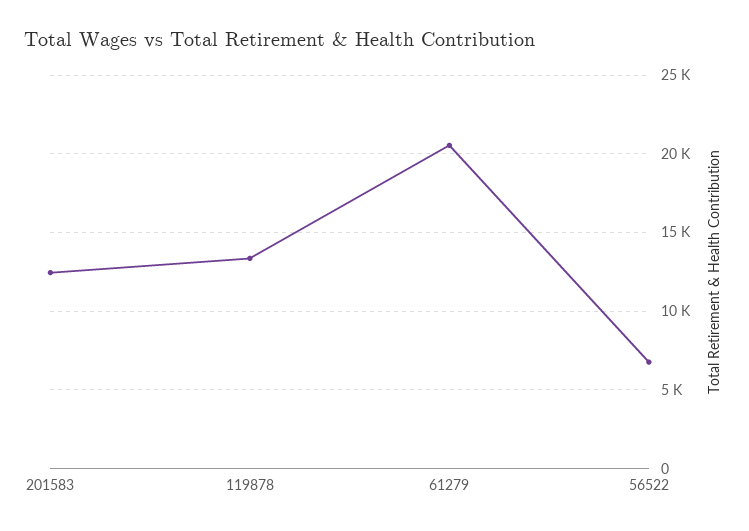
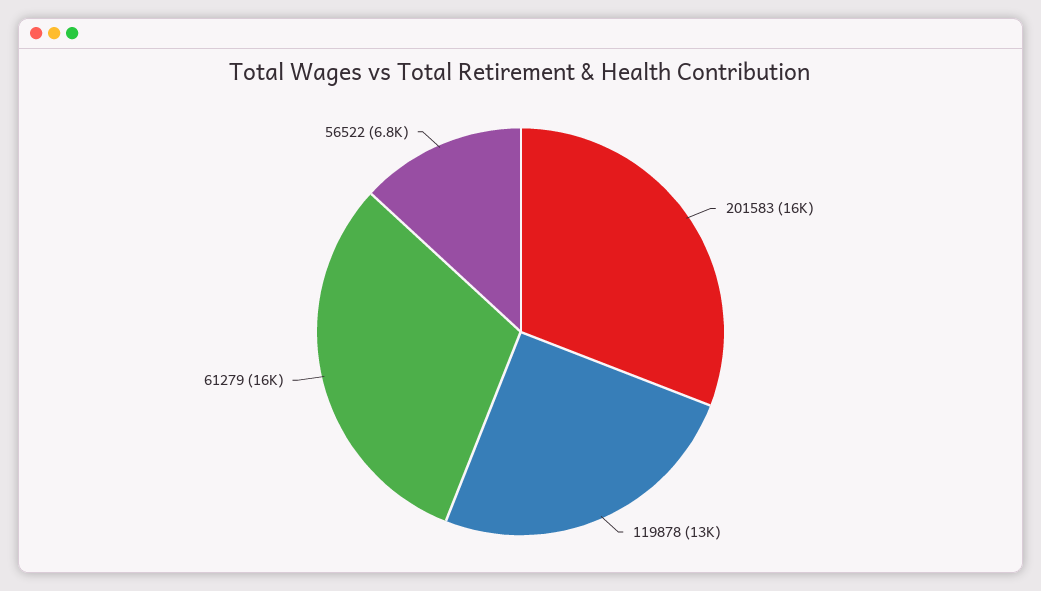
201583: 12500 -> 16000
61279: 20500 -> 16000

